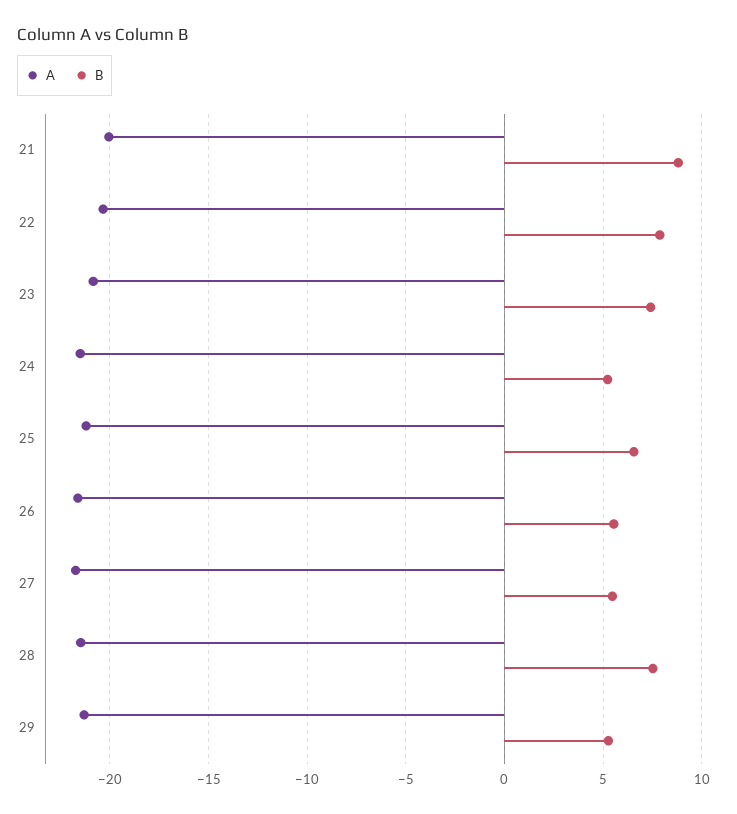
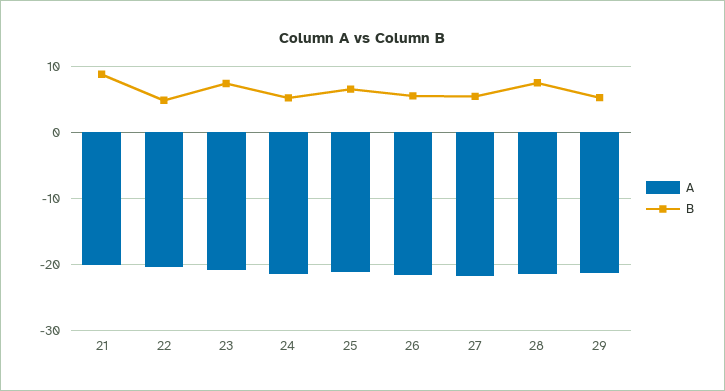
B, 22: 8 -> 5

